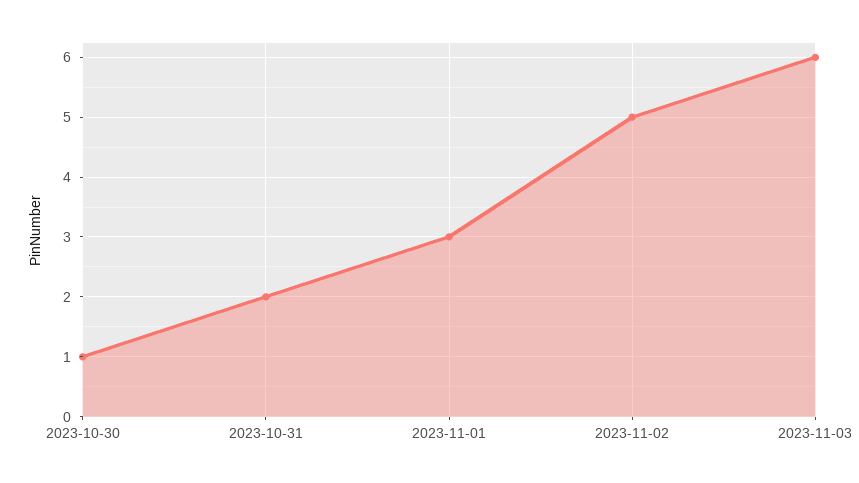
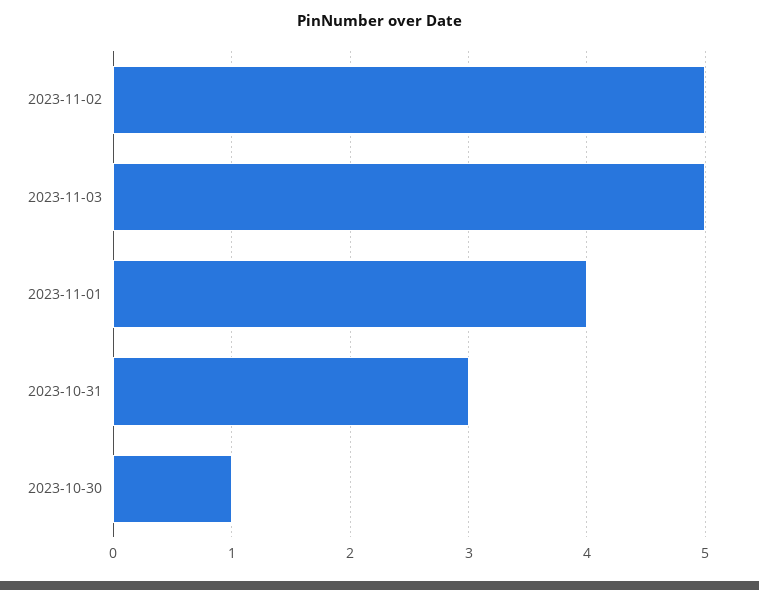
2023-10-31: 2 -> 3
2023-11-01: 3 -> 4
2023-11-03: 6 -> 5

